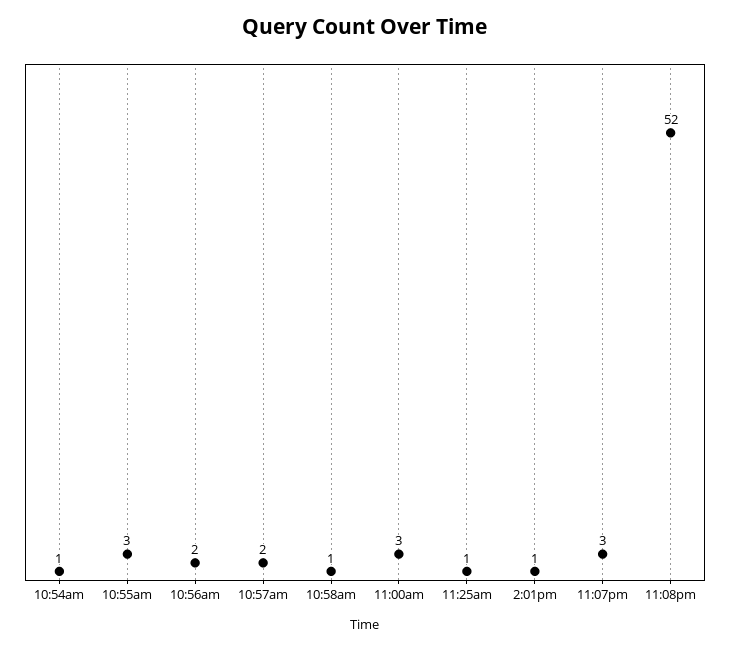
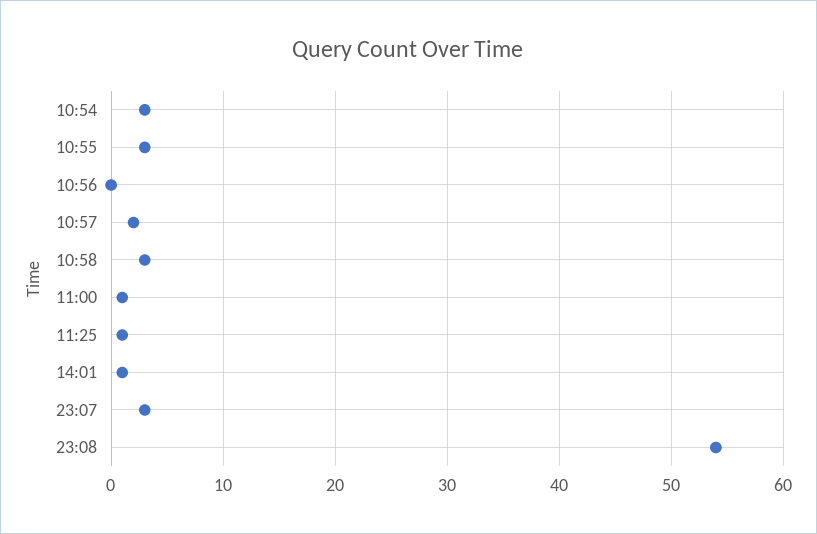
10:54am: 1 -> 3
10:56am: 2 -> 0
10:58am: 1 -> 3
11:00am: 3 -> 1
11:08pm: 52 -> 54

